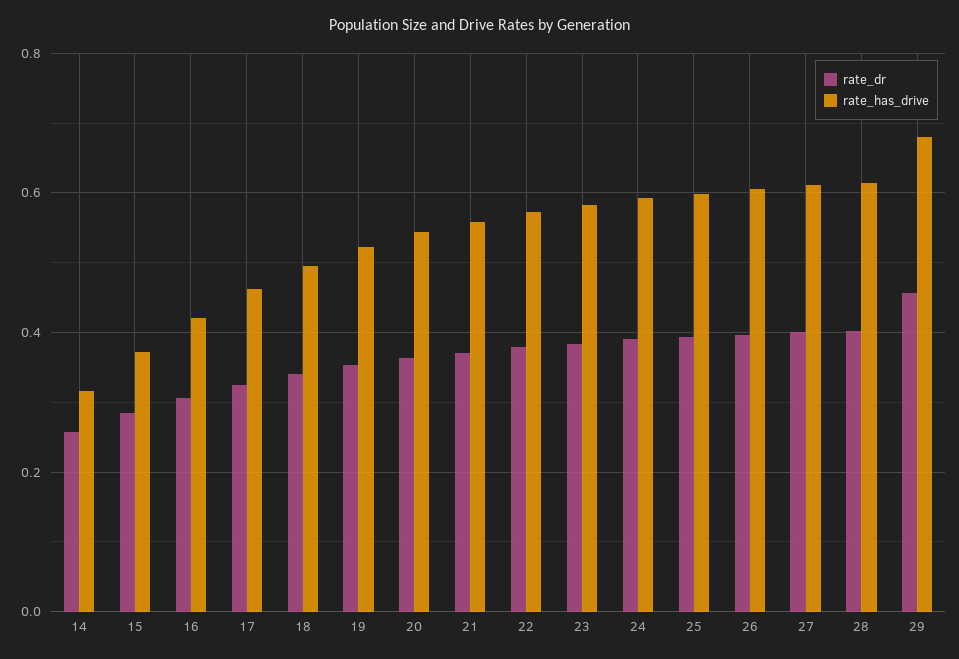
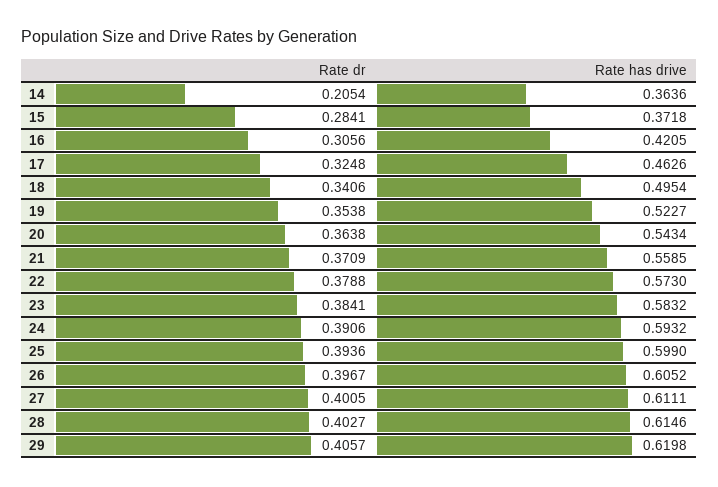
rate_dr, 14: 0.26 -> 0.2054
rate_has_drive, 14: 0.32 -> 0.3636
rate_dr, 29: 0.46 -> 0.4057
rate_has_drive, 29: 0.68 -> 0.6198

